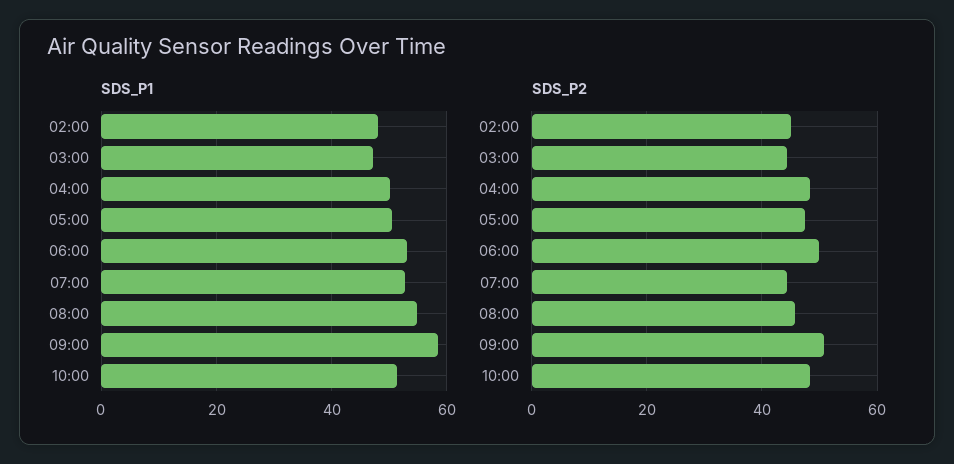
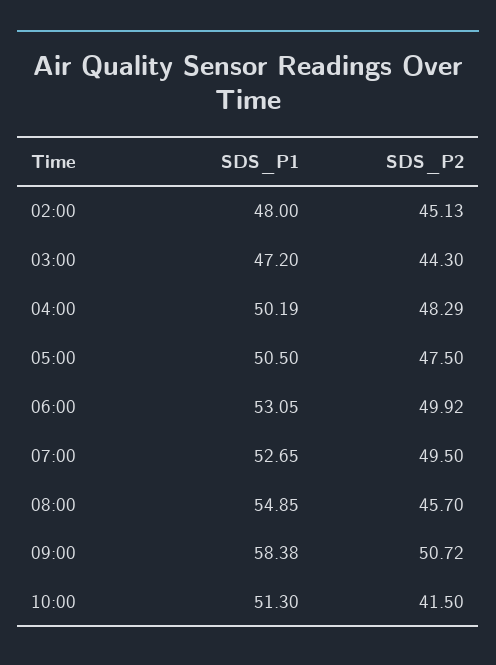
SDS_P2, 07:00: 44 -> 49.5
SDS_P2, 10:00: 48 -> 41.5

